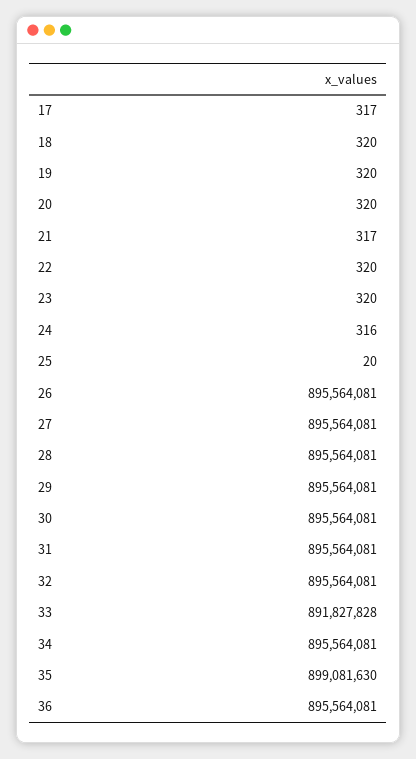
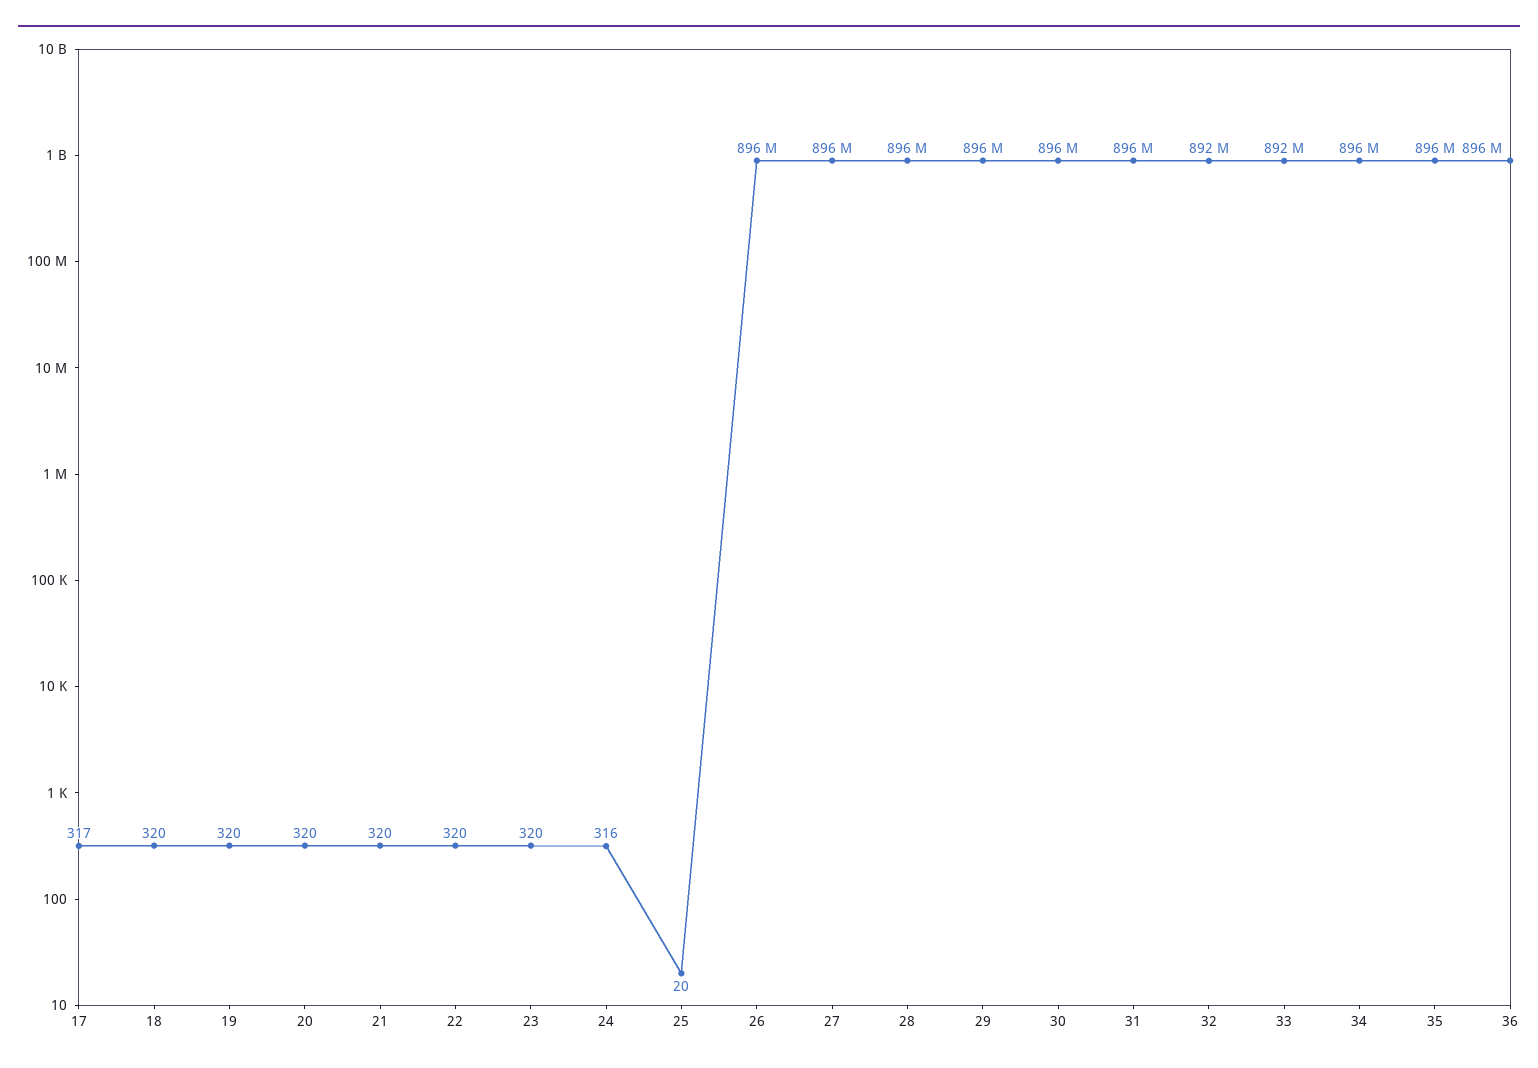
21: 317 -> 320
32: 895564081 -> 892000000
35: 899081630 -> 896000000

